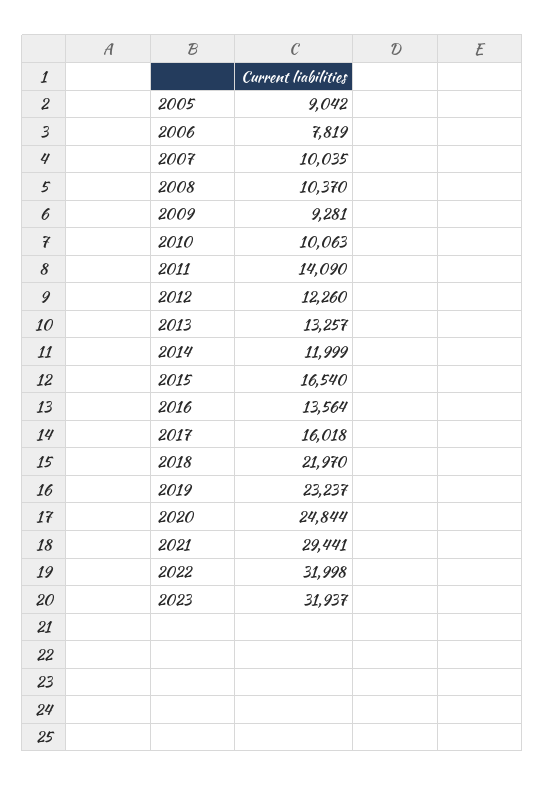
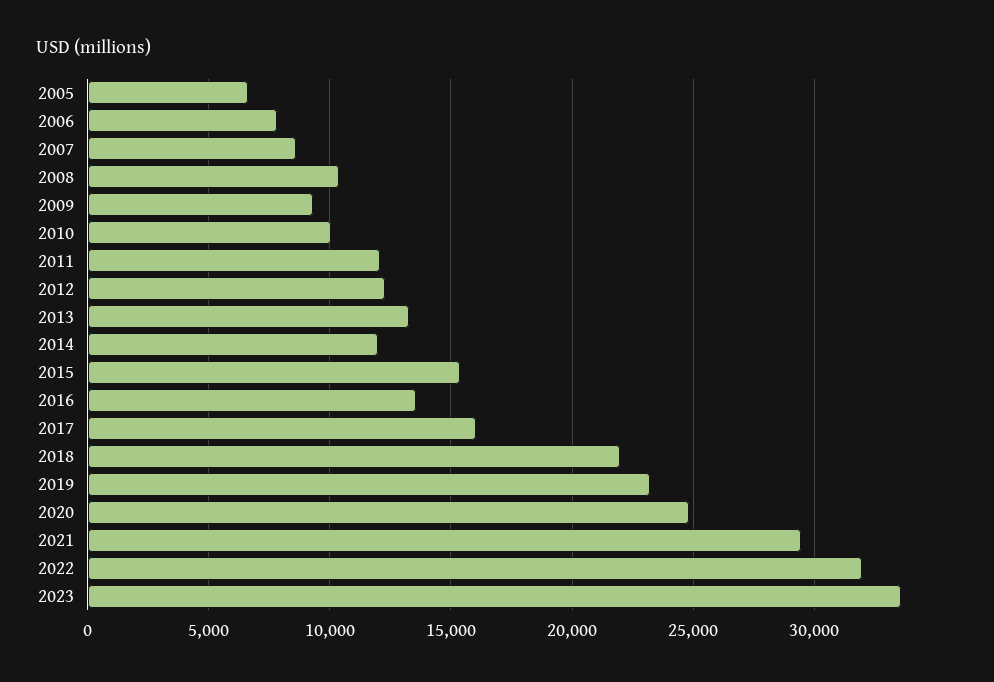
2005: 9042 -> 6500
2007: 10035 -> 8500
2011: 14090 -> 12000
2015: 16540 -> 15500
2023: 31937 -> 33500

